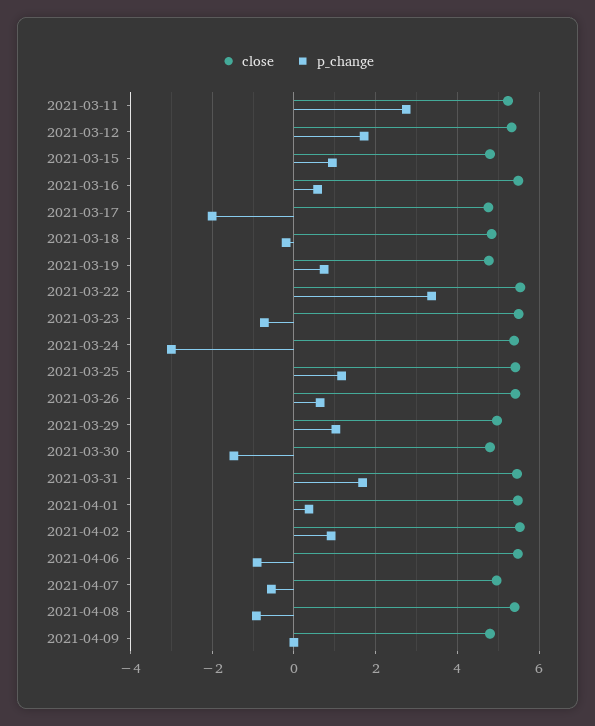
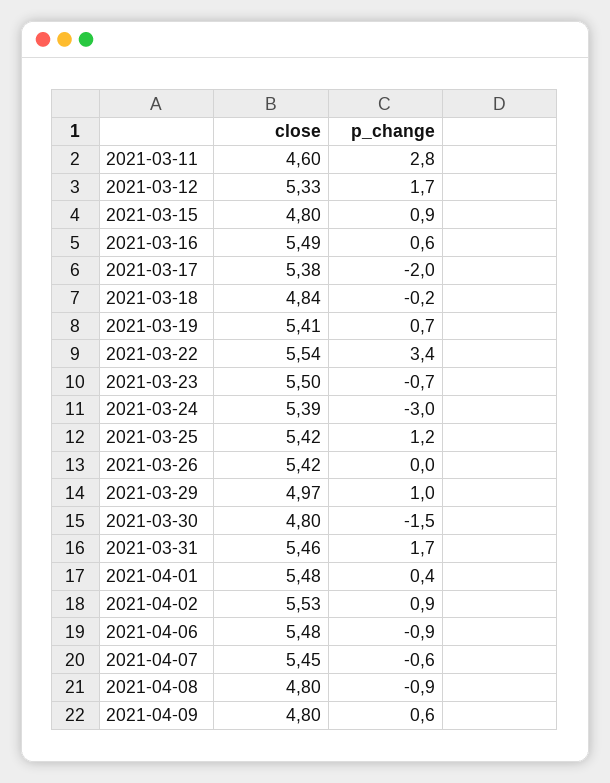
close, 2021-03-11: 5.2 -> 4.6
close, 2021-03-17: 4.8 -> 5.38
close, 2021-03-19: 4.8 -> 5.41
p_change, 2021-03-26: 0.6 -> 0
close, 2021-04-07: 5 -> 5.45
close, 2021-04-08: 5.4 -> 4.8
p_change, 2021-04-09: 0 -> 0.6

